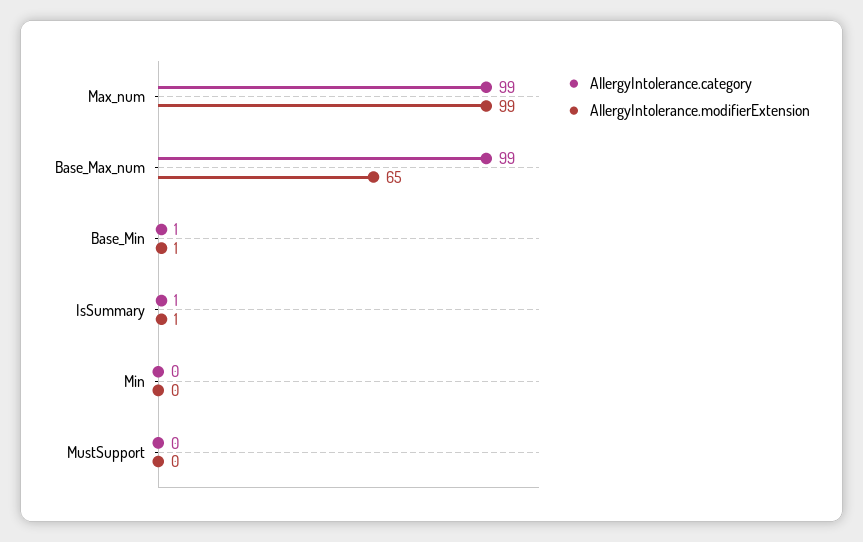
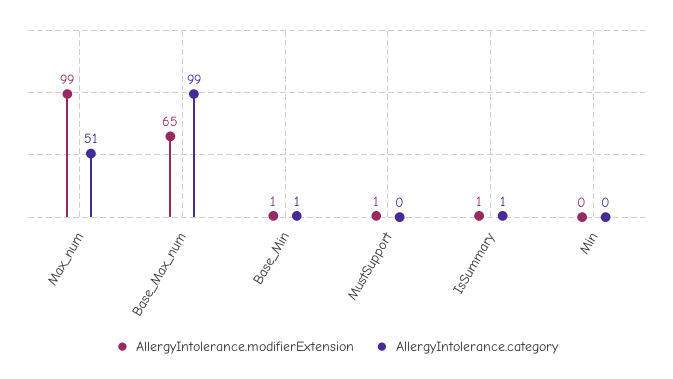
AllergyIntolerance.category, Max_num: 99 -> 51
AllergyIntolerance.modifierExtension, MustSupport: 0 -> 1

